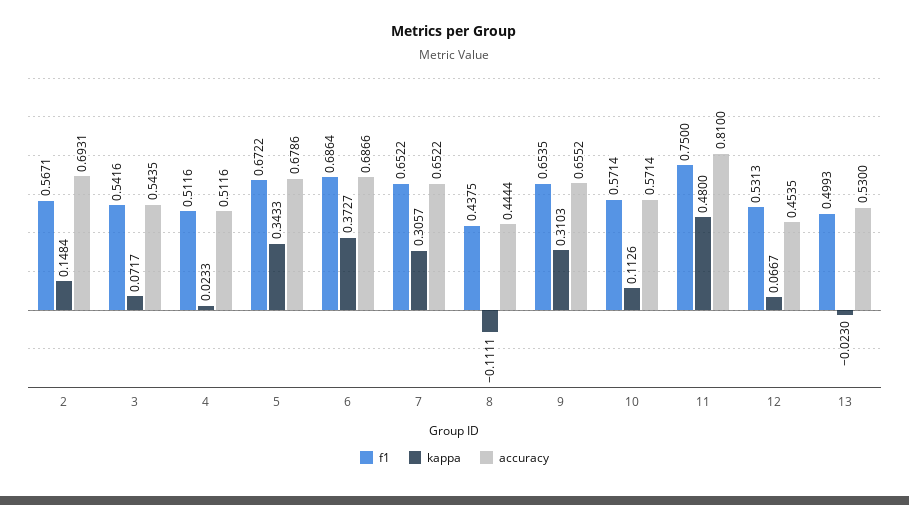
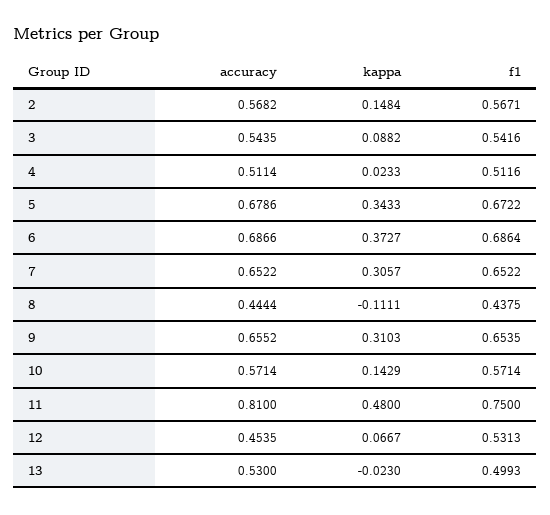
accuracy, 2: 0.6931 -> 0.5682
kappa, 3: 0.0717 -> 0.0882
accuracy, 4: 0.5116 -> 0.5114
kappa, 10: 0.1126 -> 0.1429

